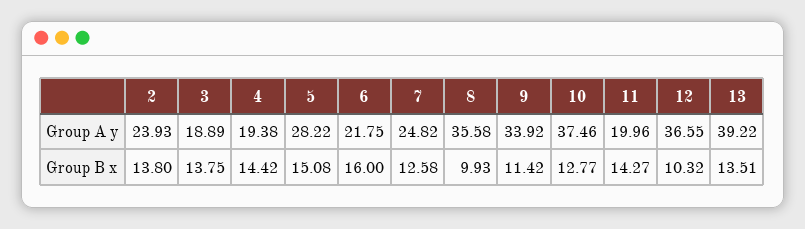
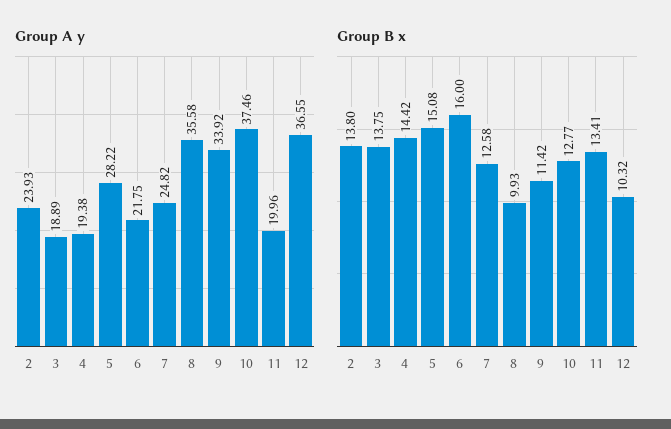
Group A y, 13: 39.22 -> none
Group B x, 11: 14.27 -> 13.41
Group B x, 13: 13.51 -> none

